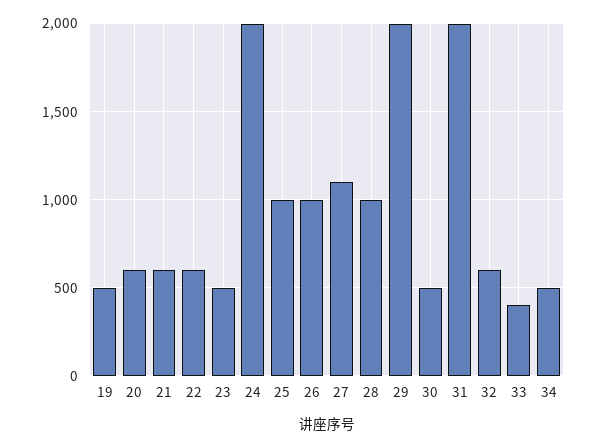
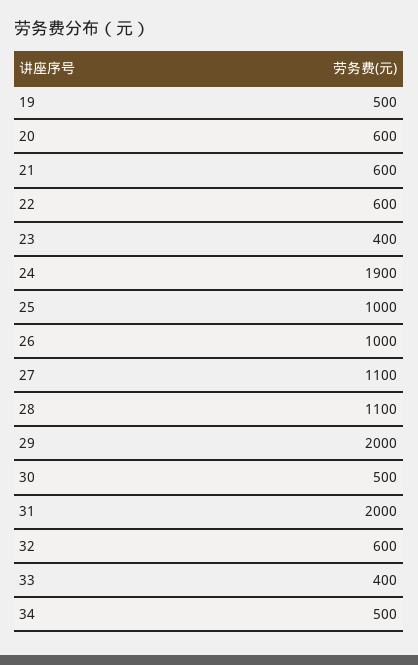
23: 500 -> 400
24: 2000 -> 1900
28: 1000 -> 1100

